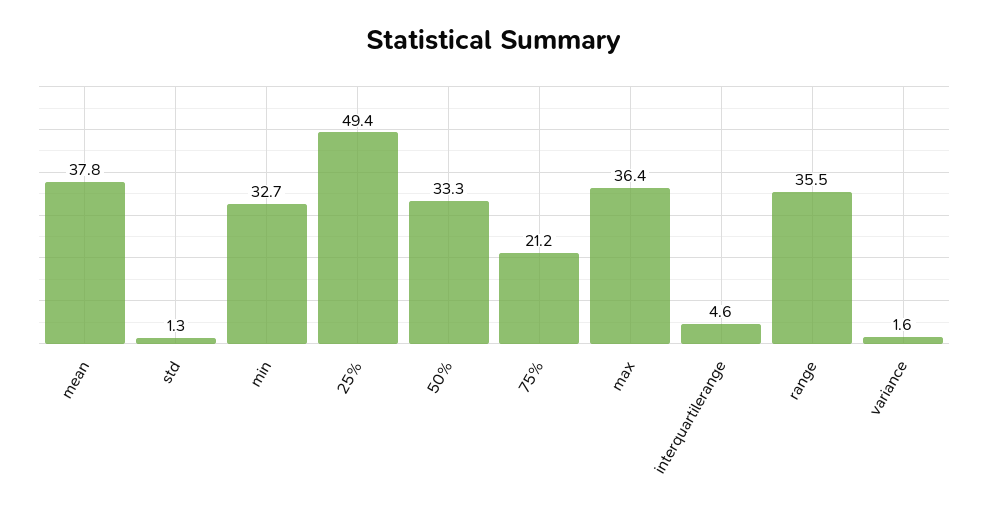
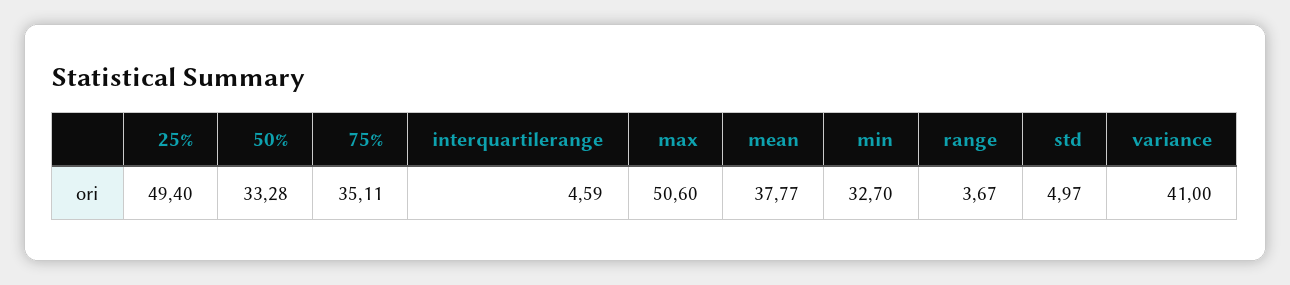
std: 1.3 -> 4.97
75%: 21.2 -> 35.11
max: 36.4 -> 50.6
range: 35.5 -> 3.67
variance: 1.6 -> 41

